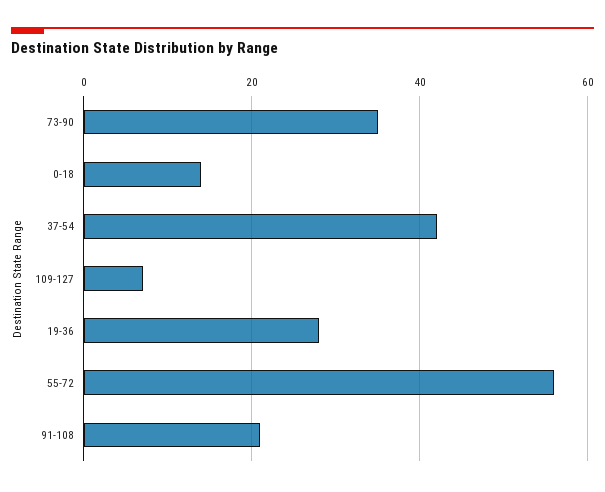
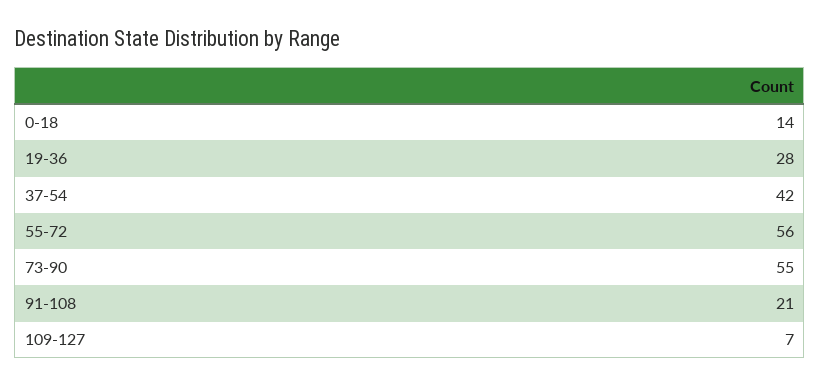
73-90: 35 -> 55

